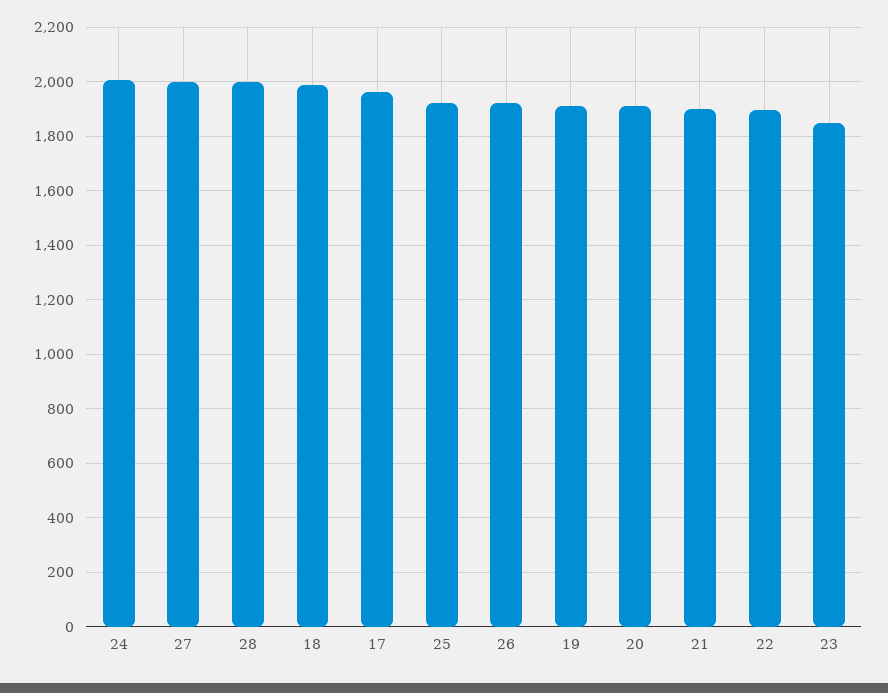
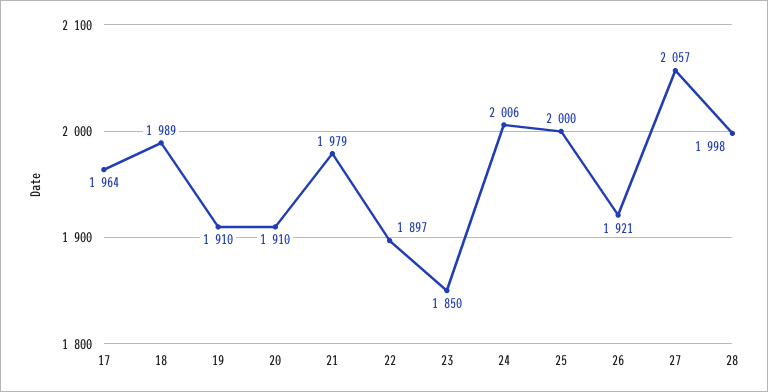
27: 2000 -> 2057
25: 1925 -> 2000
21: 1900 -> 1979

